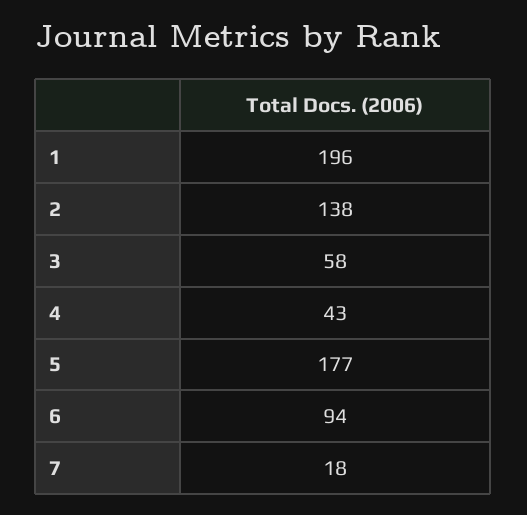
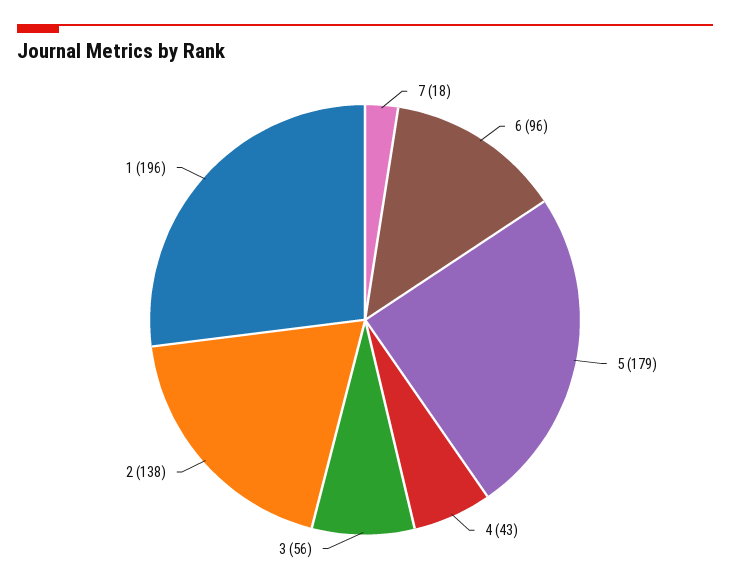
3: 58 -> 56
5: 177 -> 179
6: 94 -> 96

